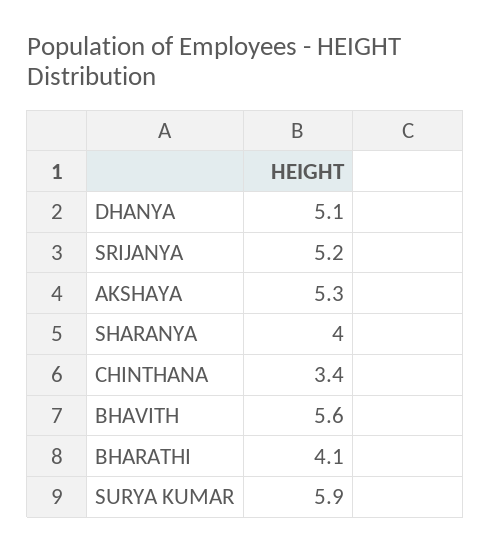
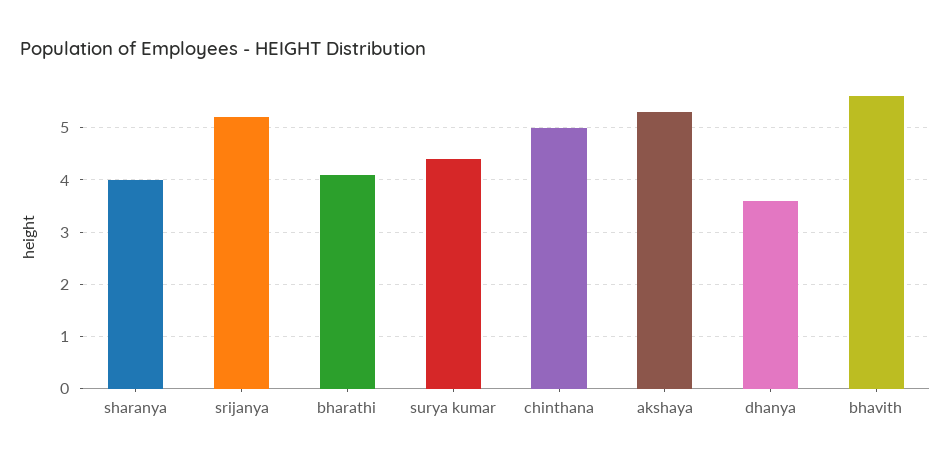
DHANYA: 5.1 -> 3.5
CHINTHANA: 3.4 -> 5
SURYA KUMAR: 5.9 -> 4.5

